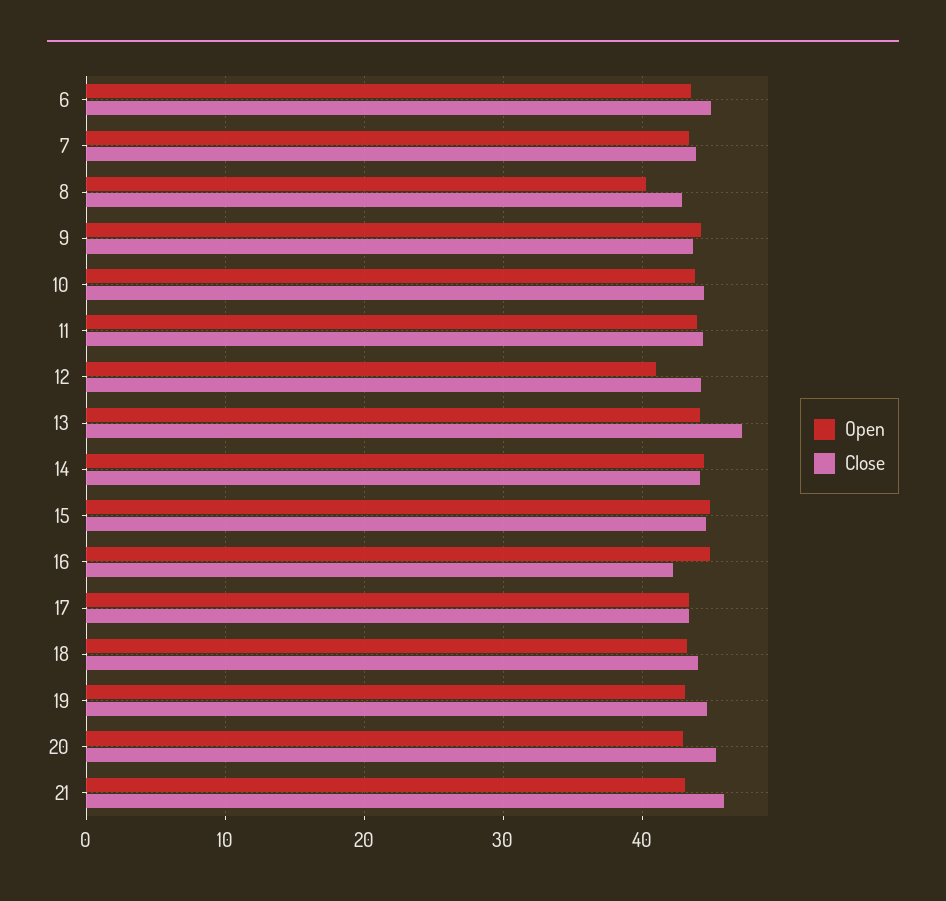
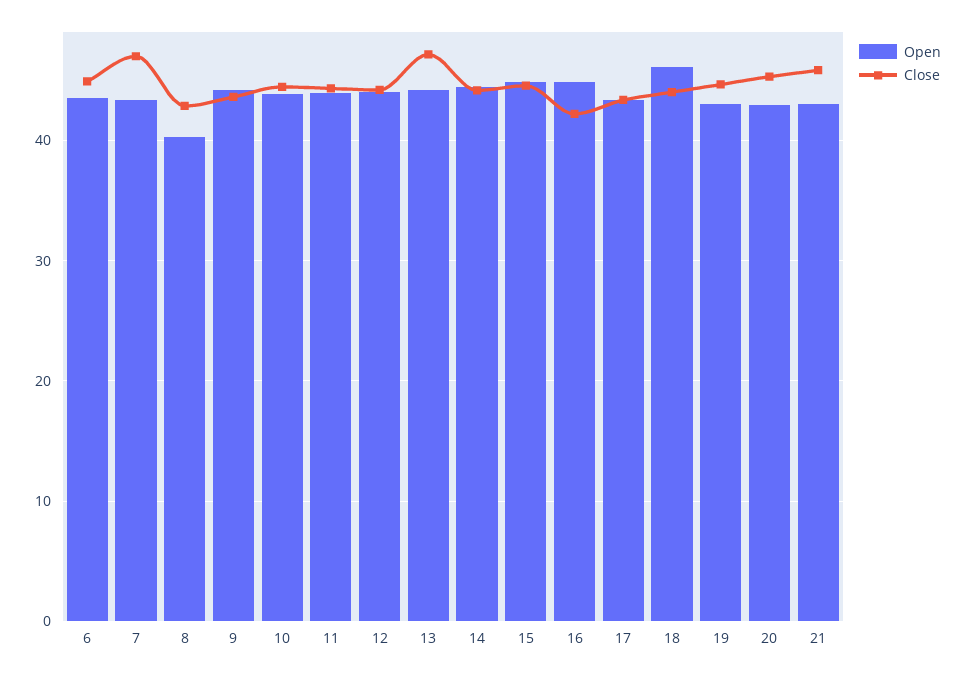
Close, 7: 44 -> 47
Open, 12: 41 -> 44
Open, 18: 43 -> 46

